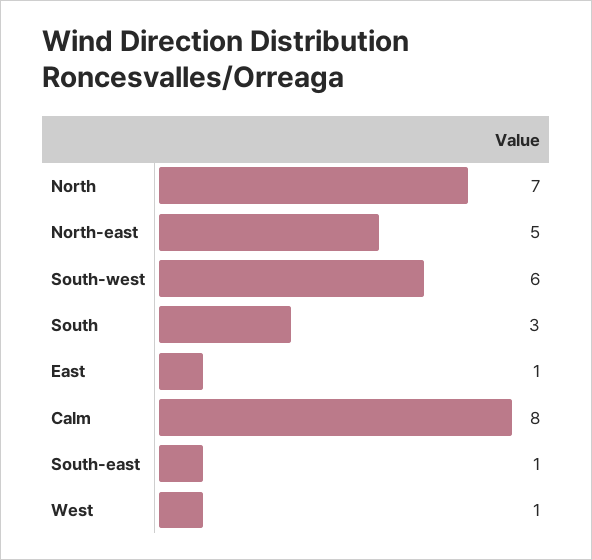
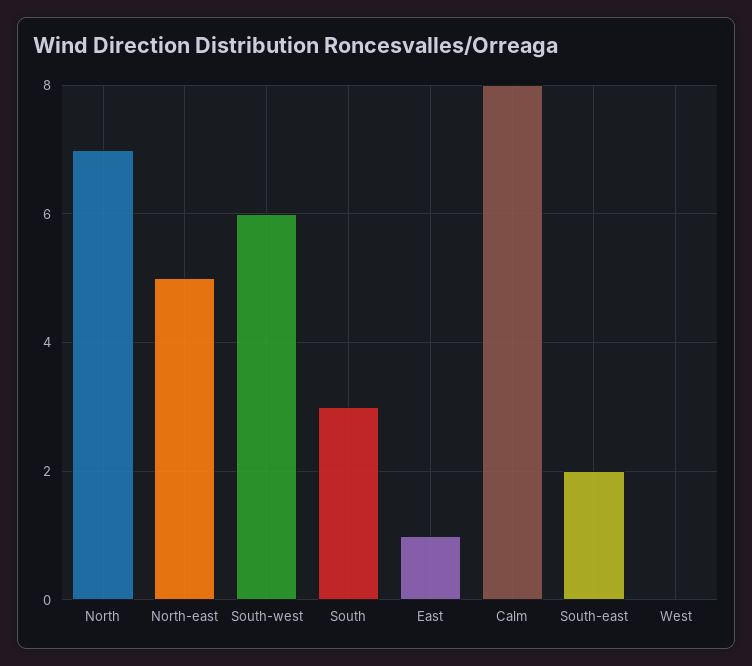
South-east: 1 -> 2
West: 1 -> 0

